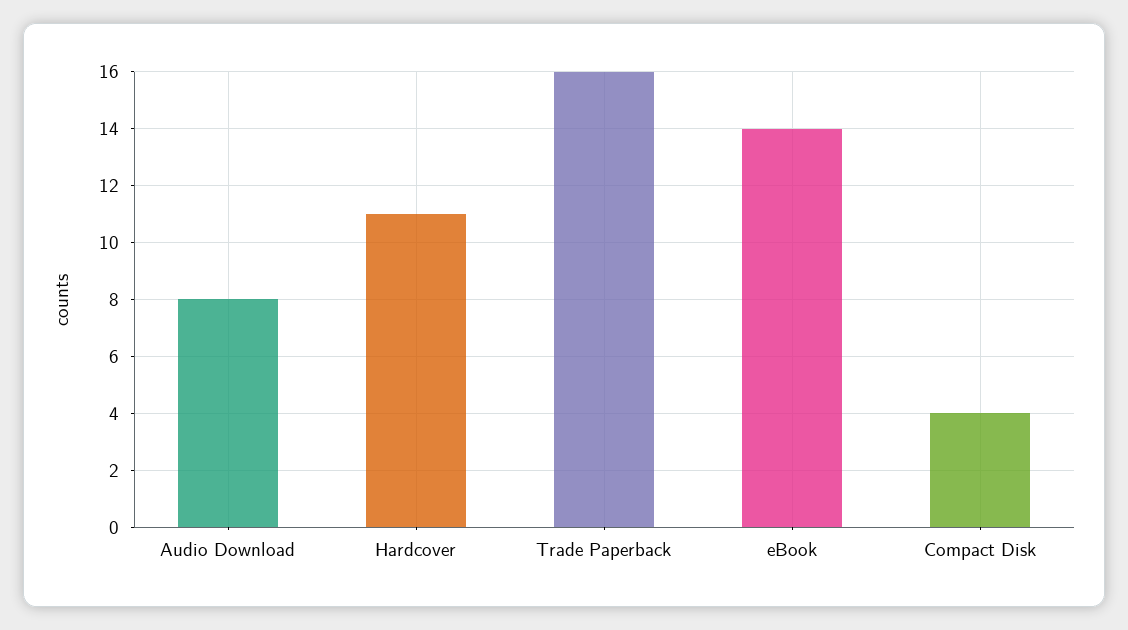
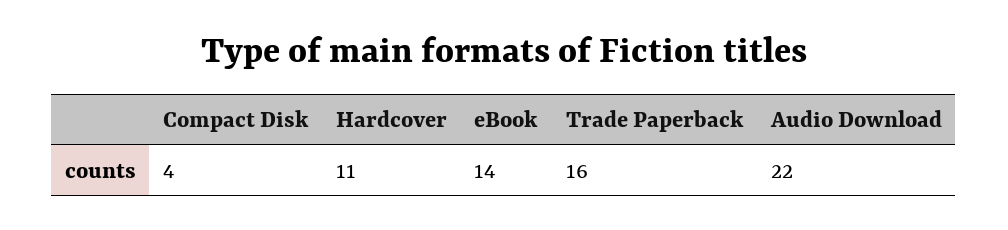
Audio Download: 8 -> 22

